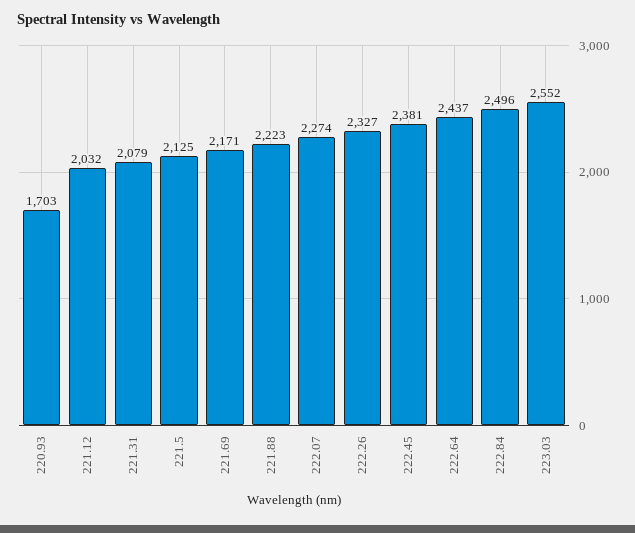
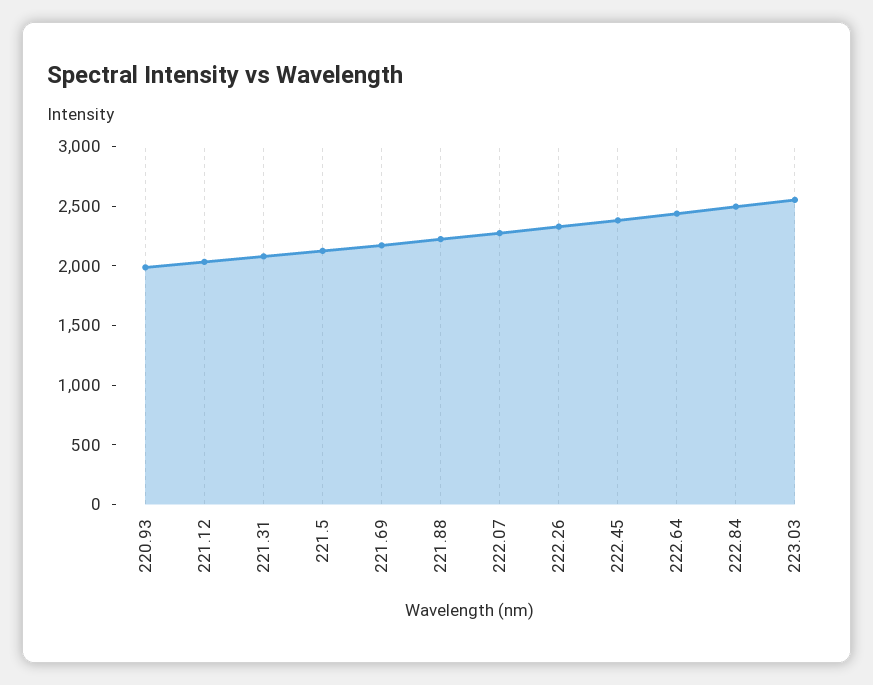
220.93: 1703 -> 2000

